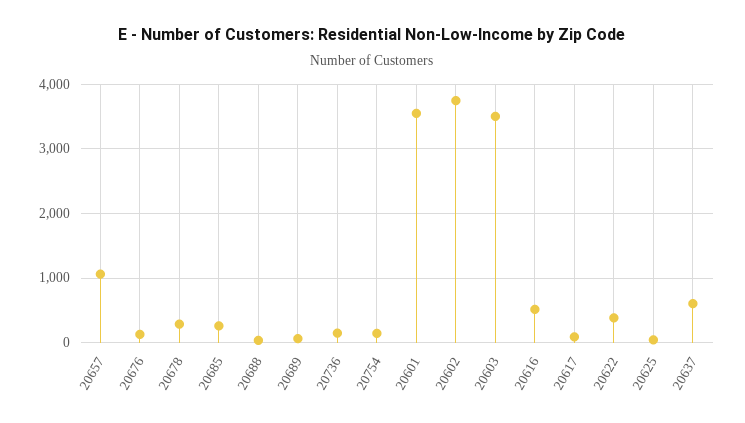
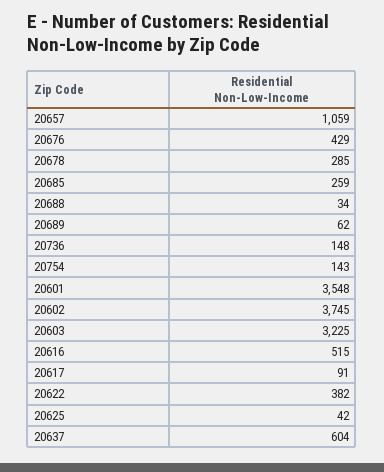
20676: 100 -> 429
20603: 3500 -> 3225

